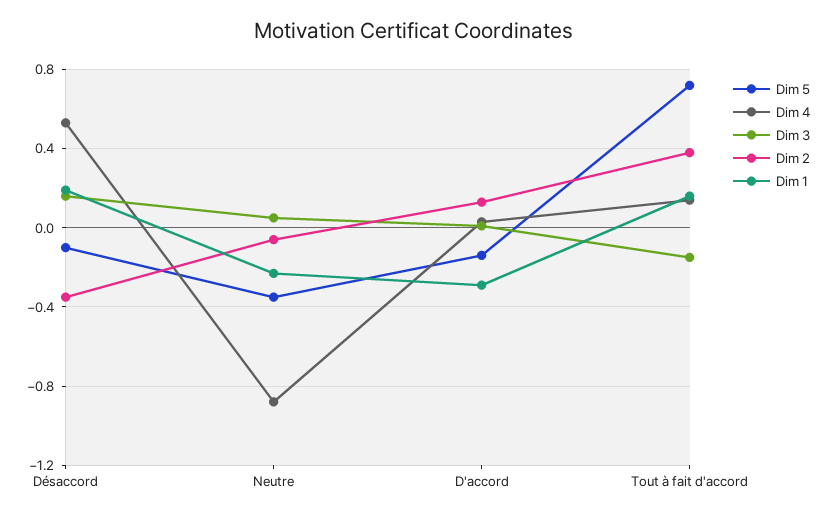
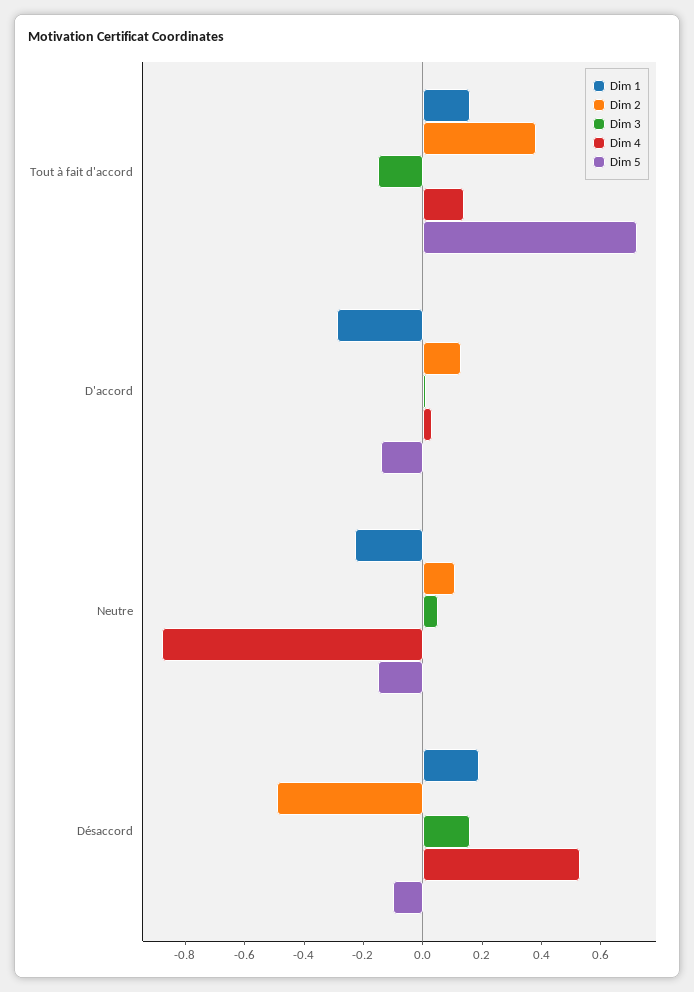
Dim 2, Désaccord: -0.35 -> -0.5
Dim 5, Neutre: -0.35 -> -0.15
Dim 2, Neutre: -0.05 -> 0.1

